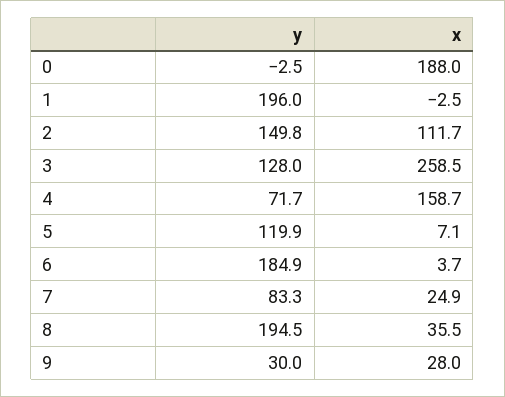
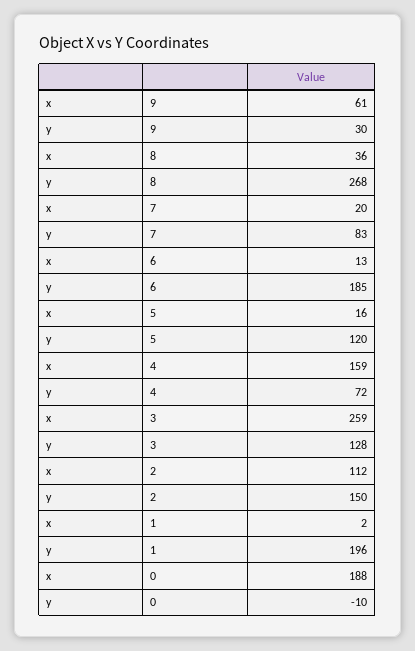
y, 0: -2.5 -> -10
x, 1: -2.5 -> 2
x, 5: 7.1 -> 16
x, 6: 3.7 -> 13
x, 7: 24.9 -> 20
y, 8: 194.5 -> 268
x, 9: 28 -> 61

